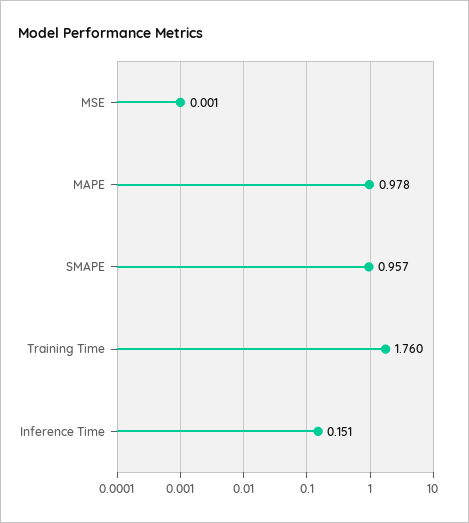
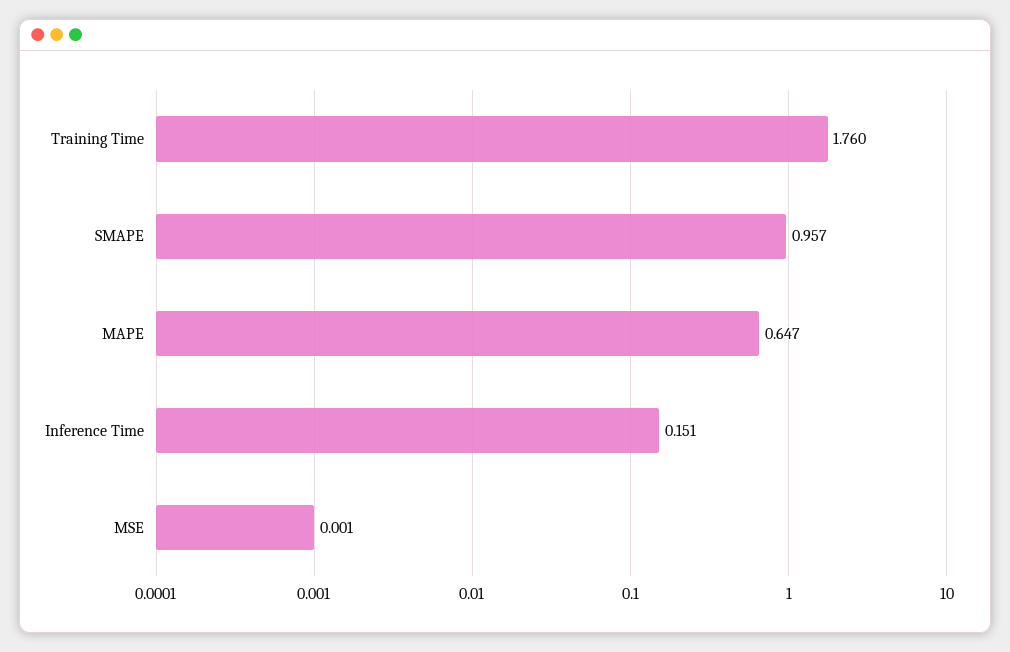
MAPE: 0.978 -> 0.647

